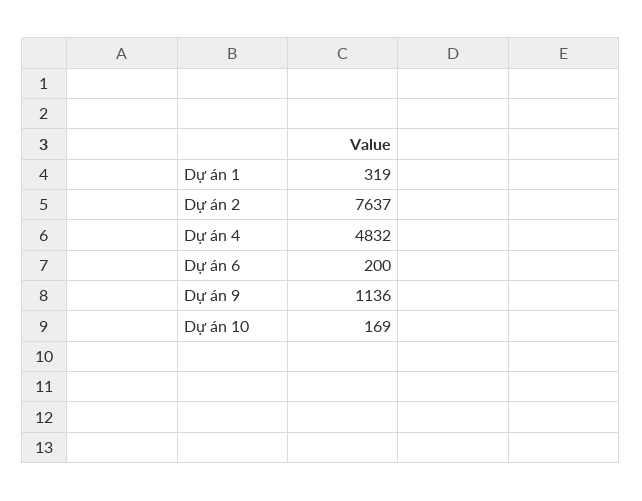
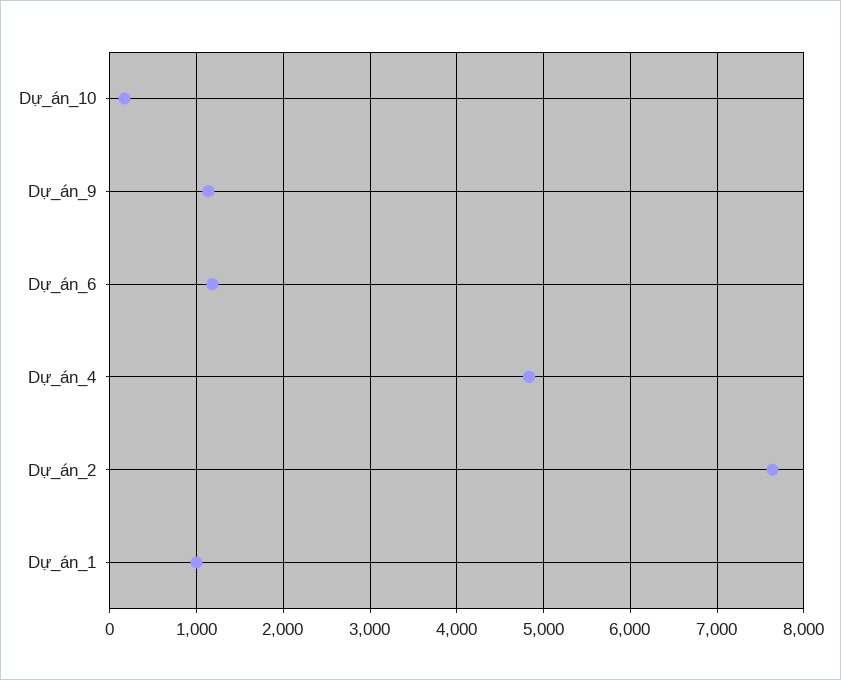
Dự án 1: 319 -> 1000
Dự án 6: 200 -> 1200

